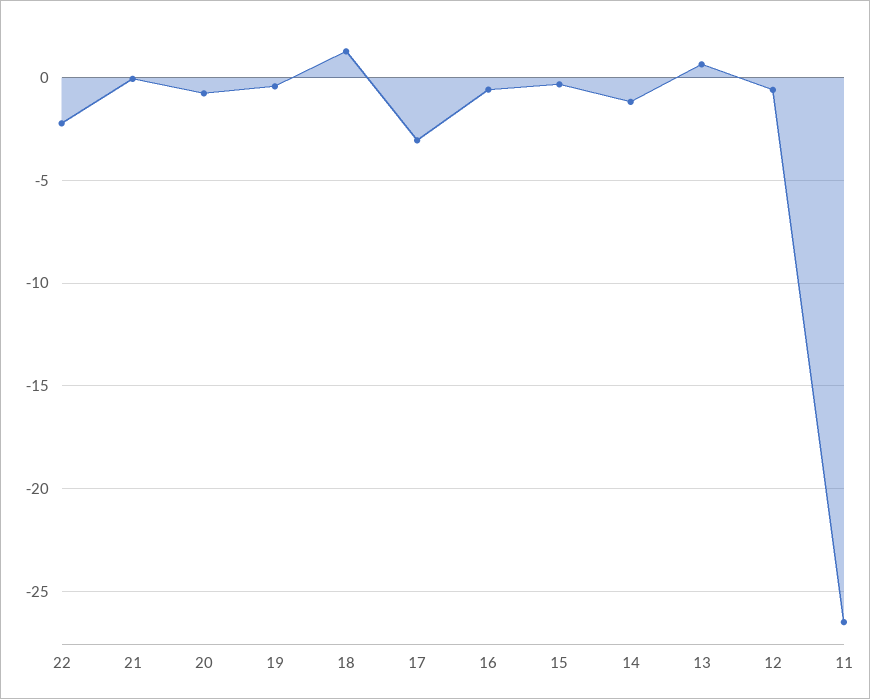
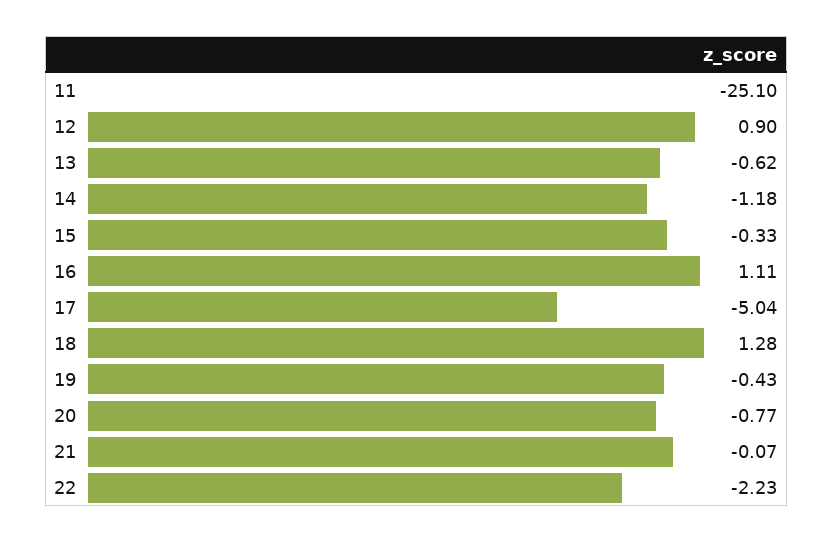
17: -3 -> -5.04
16: -0.5 -> 1.11
13: 0.5 -> -0.62
12: -0.5 -> 0.9
11: -26.5 -> -25.1

